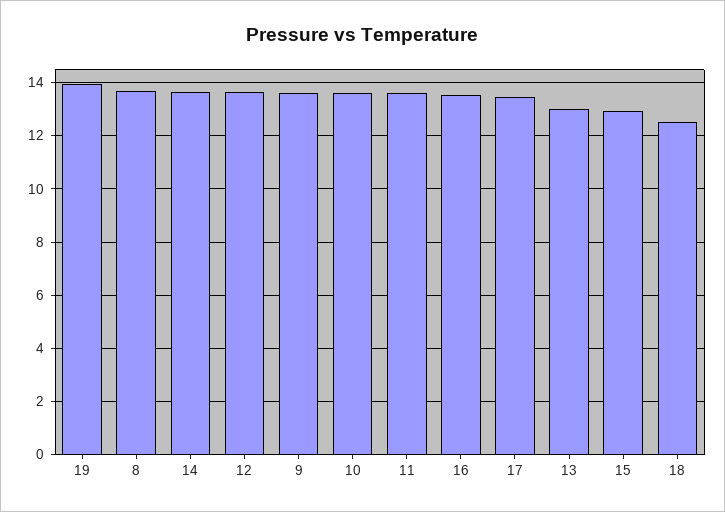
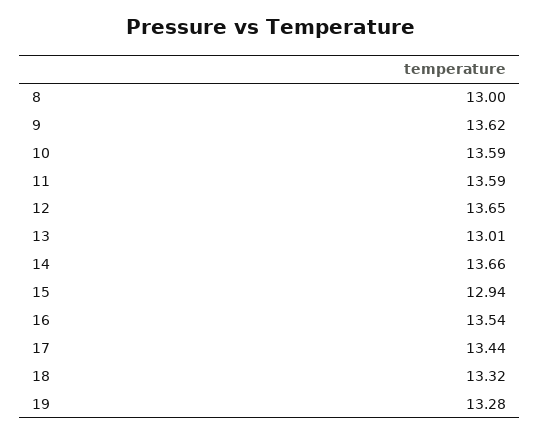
19: 14 -> 13.28
8: 13.75 -> 13
18: 12.5 -> 13.32

